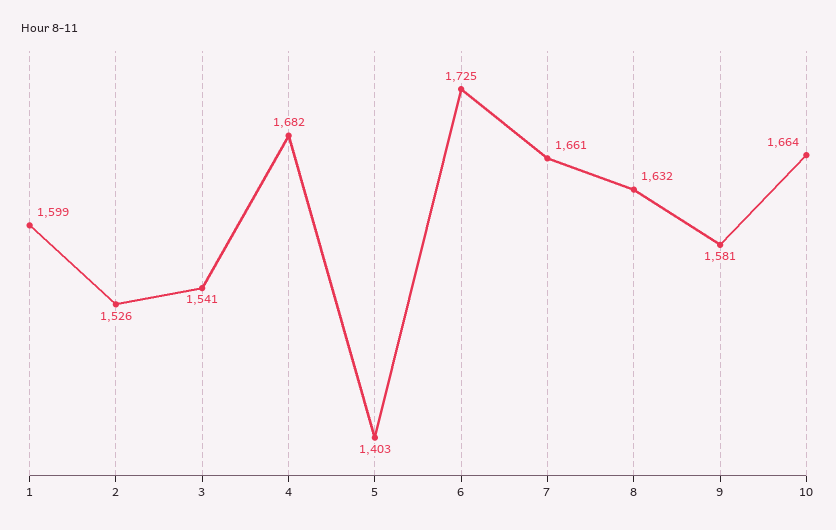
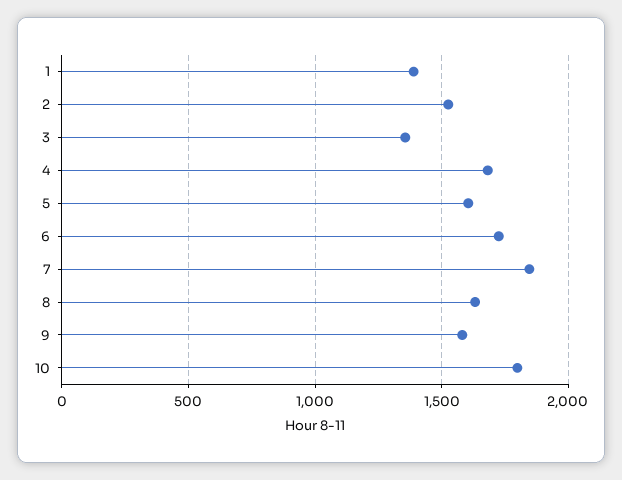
1: 1599 -> 1400
3: 1541 -> 1350
5: 1403 -> 1600
7: 1661 -> 1850
10: 1664 -> 1800

